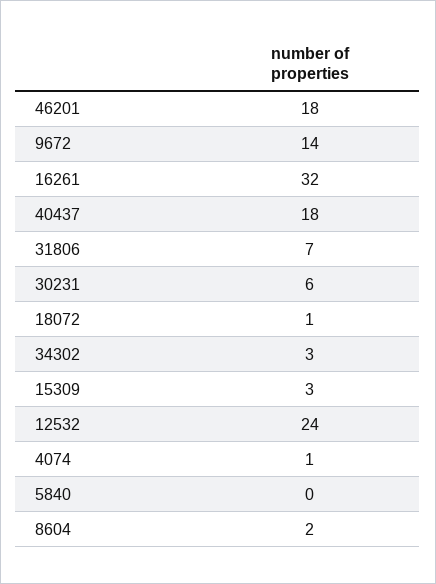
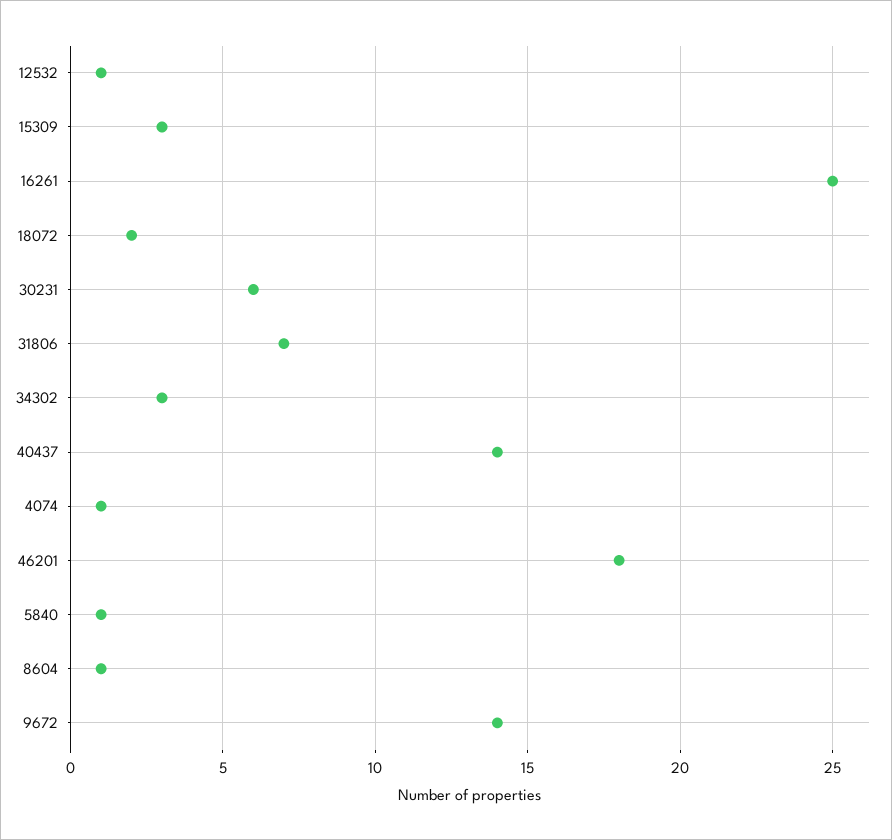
16261: 32 -> 25
40437: 18 -> 14
18072: 1 -> 2
12532: 24 -> 1
5840: 0 -> 1
8604: 2 -> 1

